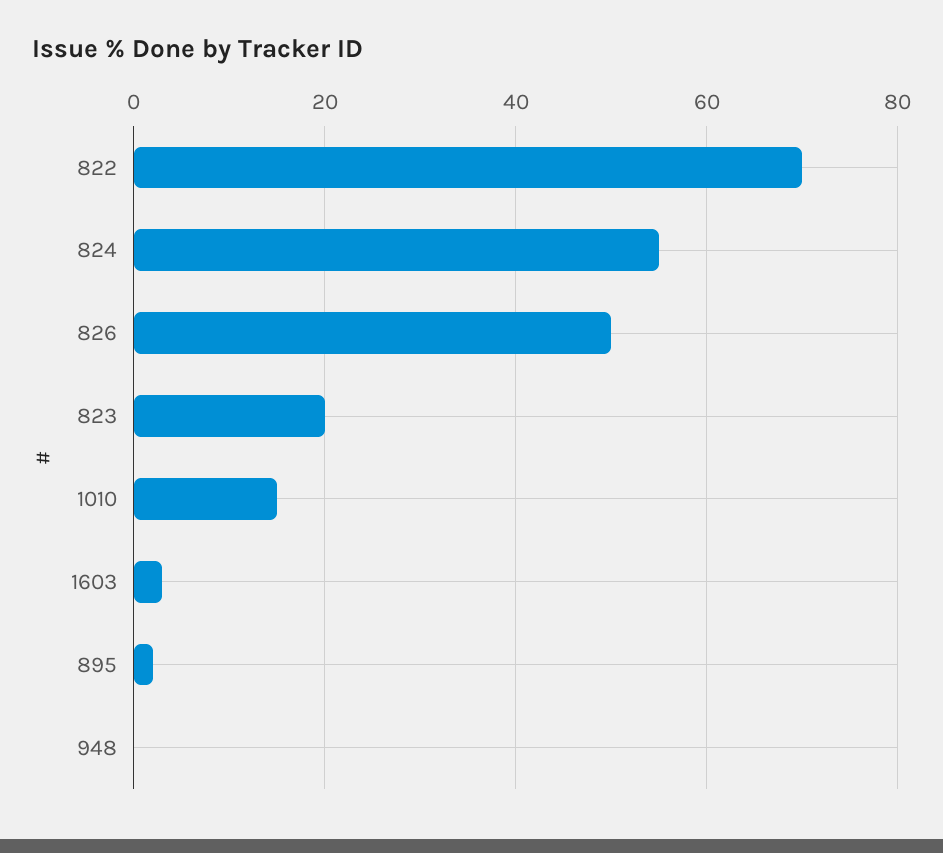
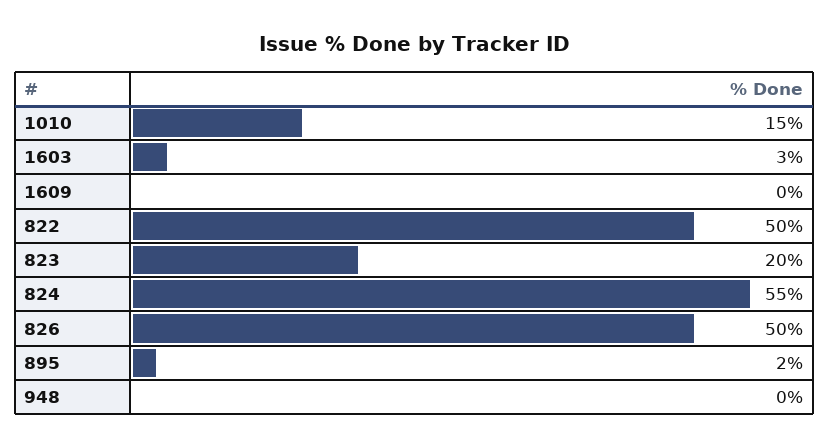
822: 70 -> 50
1609: none -> 0

